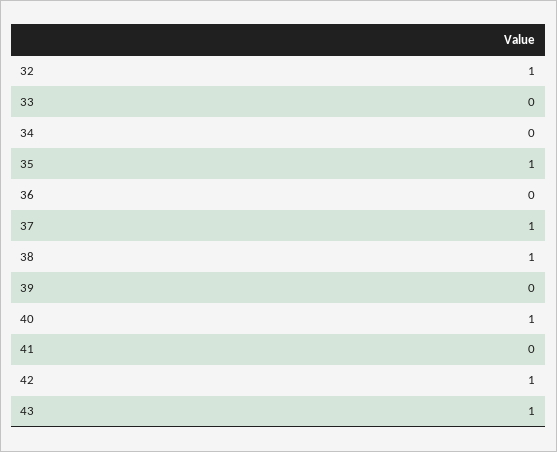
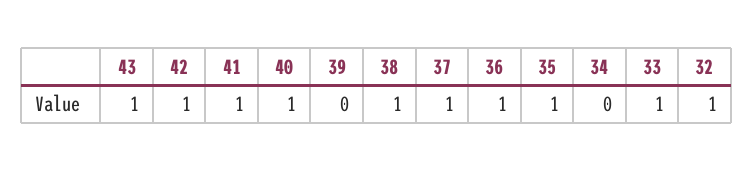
33: 0 -> 1
36: 0 -> 1
41: 0 -> 1

